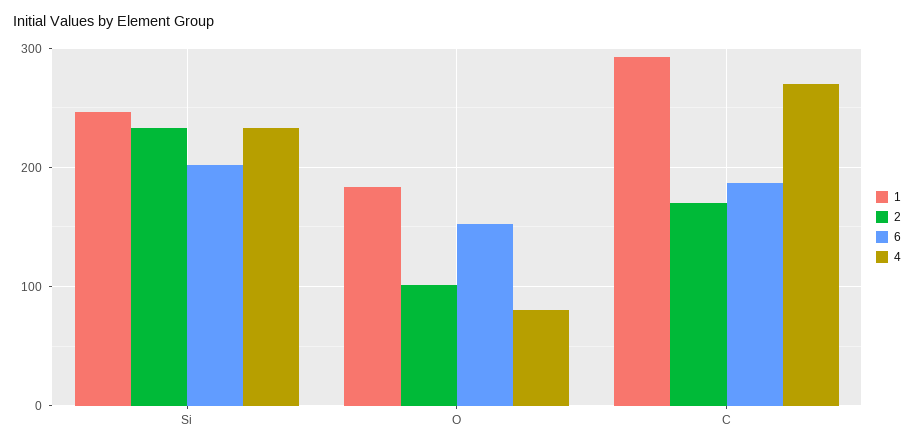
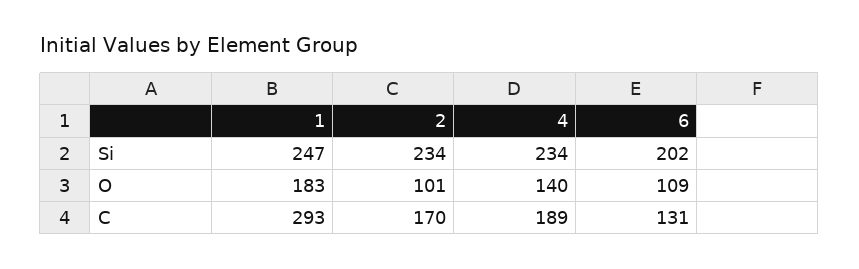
6, O: 150 -> 109
4, O: 80 -> 140
6, C: 190 -> 131
4, C: 270 -> 189

